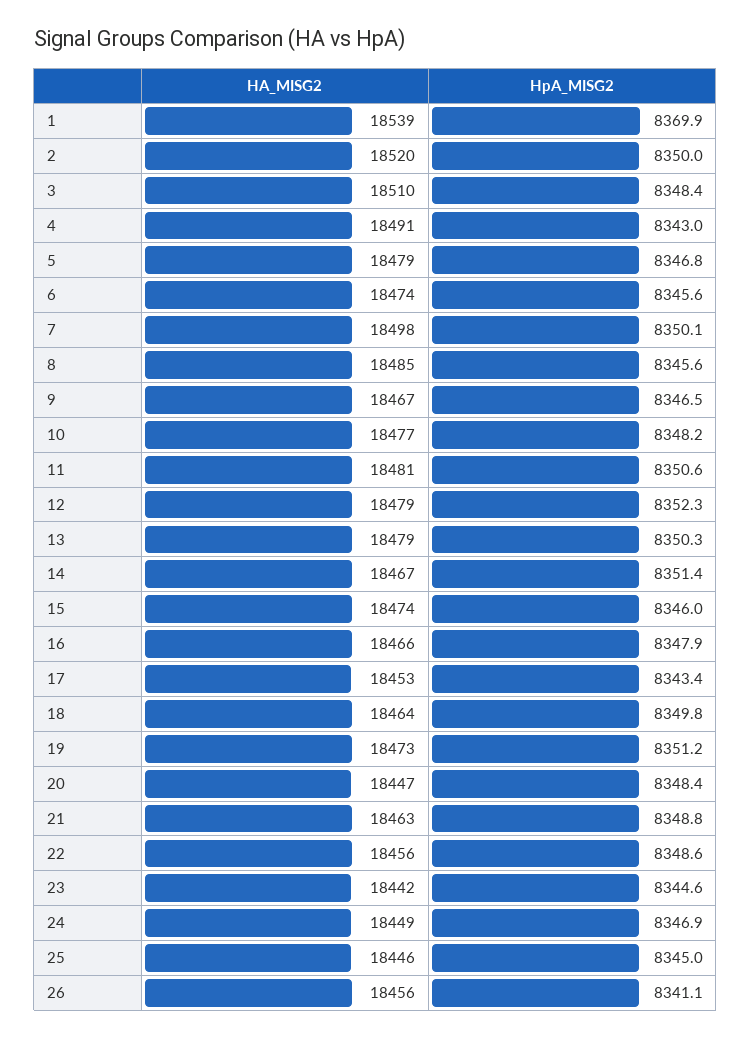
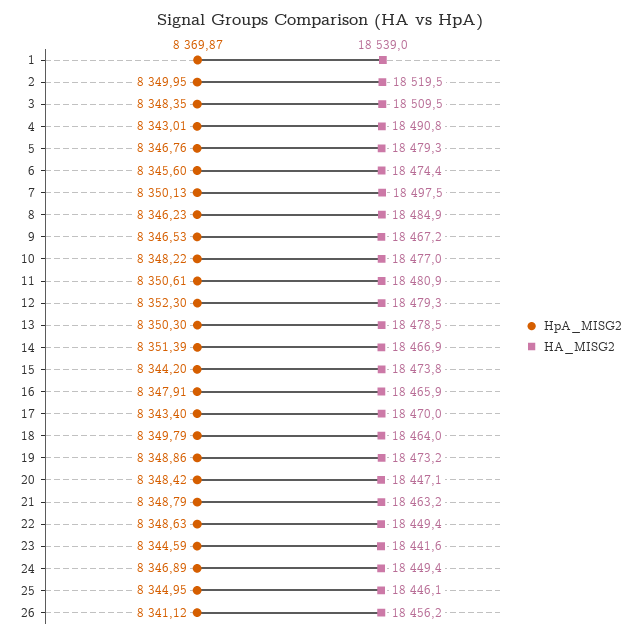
HpA_MISG2, 8: 8345.6 -> 8346.23
HpA_MISG2, 15: 8346 -> 8344.2
HA_MISG2, 17: 18453 -> 18470
HpA_MISG2, 19: 8351.2 -> 8348.86
HA_MISG2, 22: 18456 -> 18449.4

